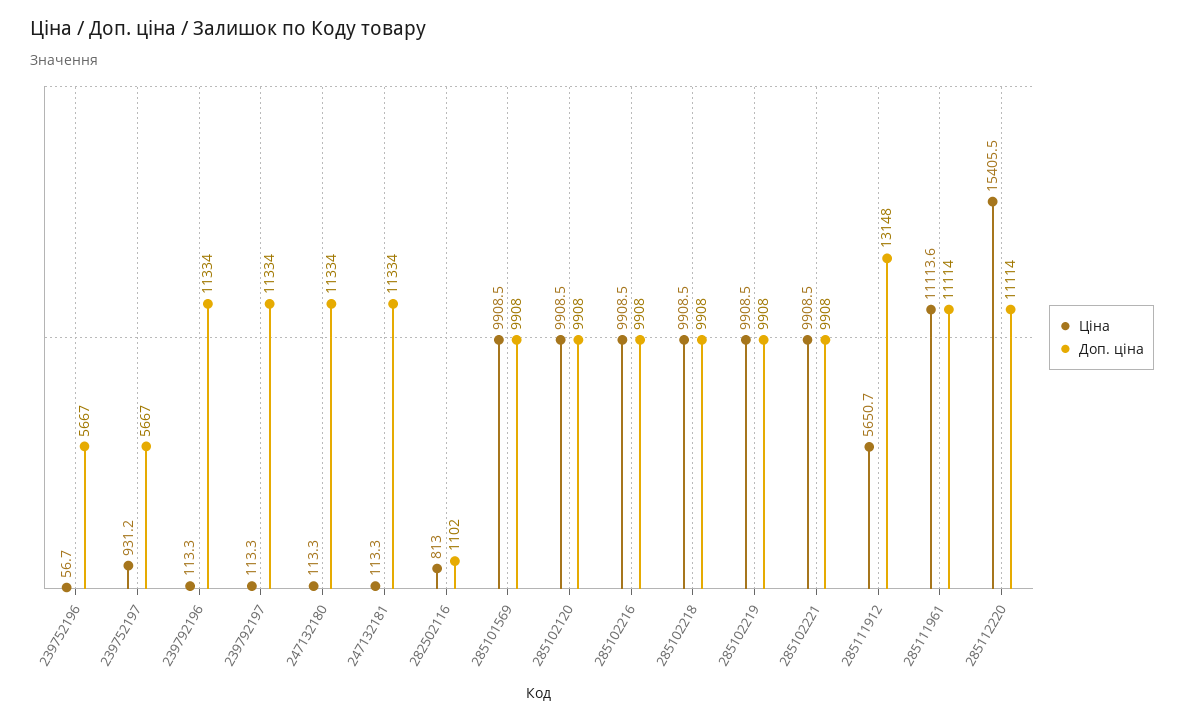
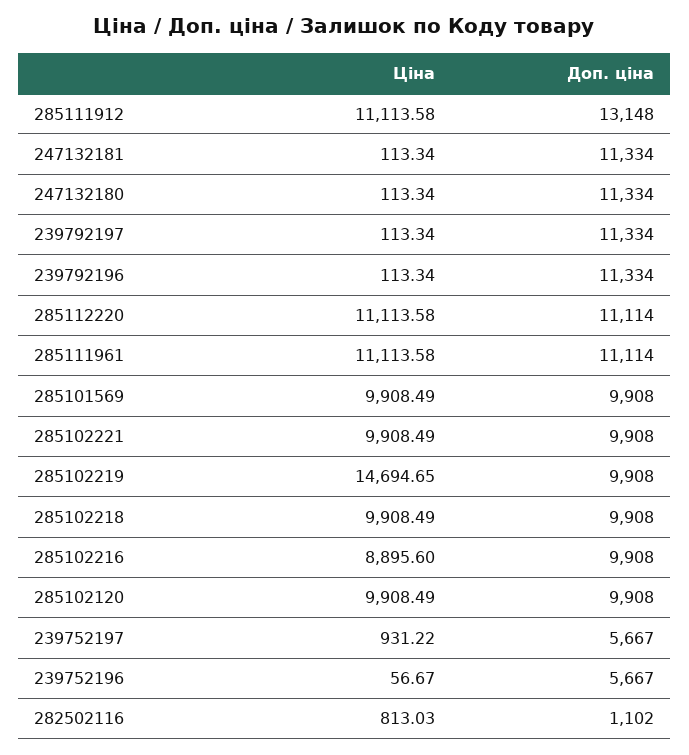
Ціна, 285102216: 9908.5 -> 8895.6
Ціна, 285102219: 9908.5 -> 14694.65
Ціна, 285111912: 5650.7 -> 11113.58
Ціна, 285112220: 15405.5 -> 11113.58

